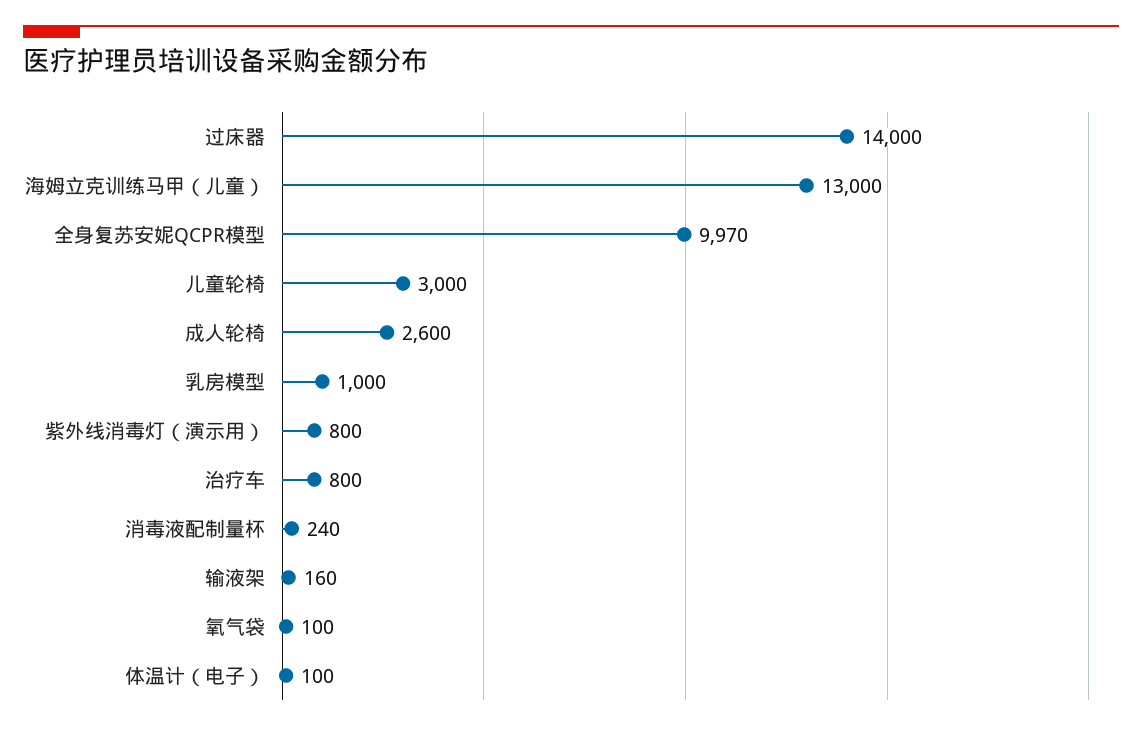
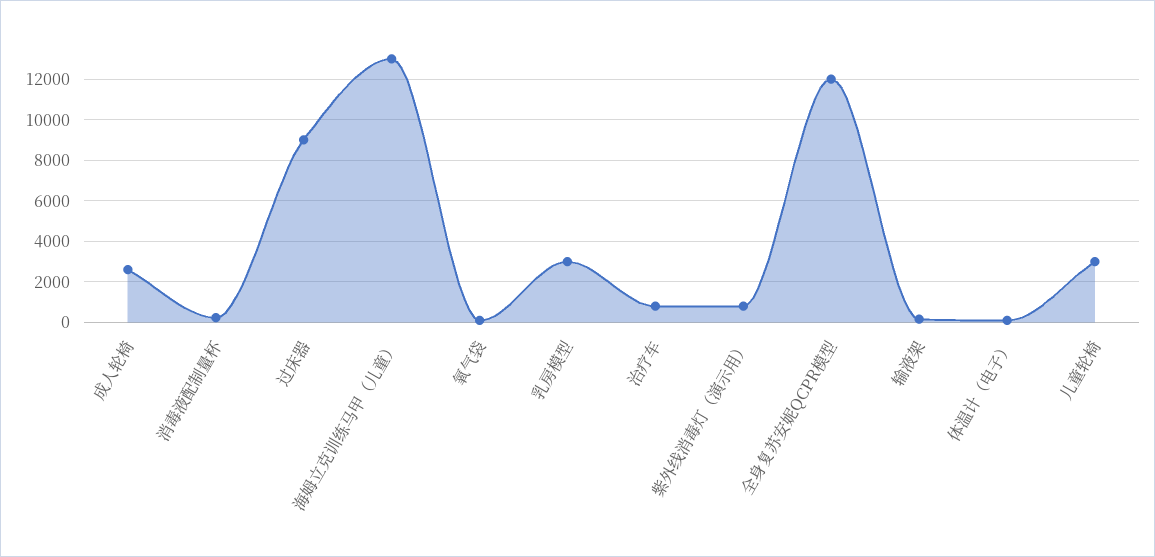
过床器: 14000 -> 9000
全身复苏安妮QCPR模型: 9970 -> 12000
乳房模型: 1000 -> 3000

